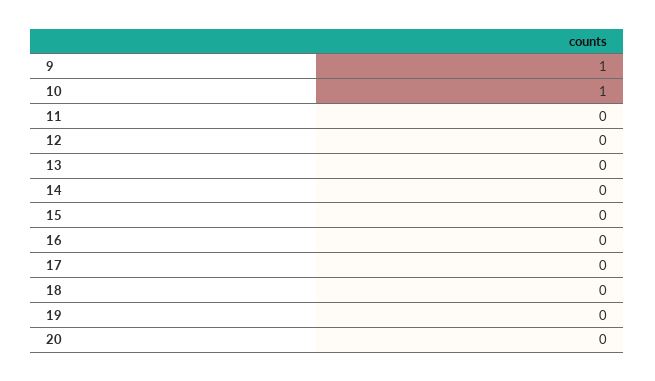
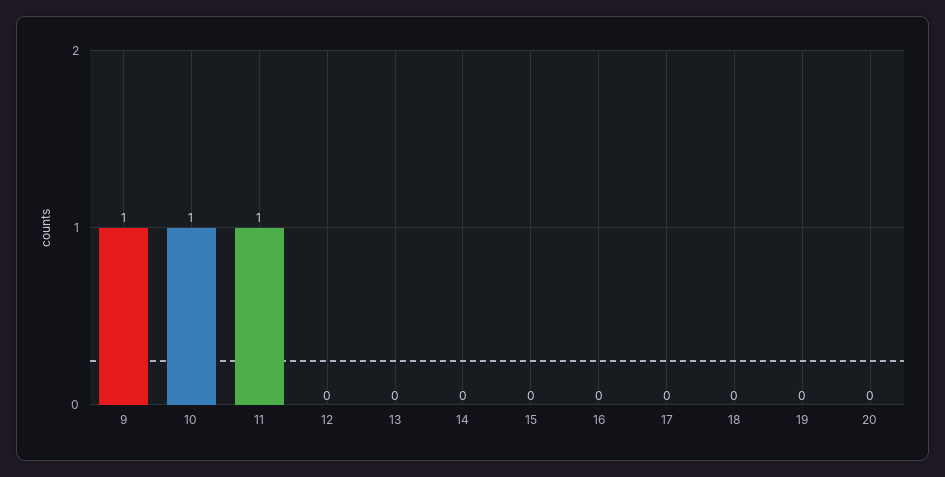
11: 0 -> 1

